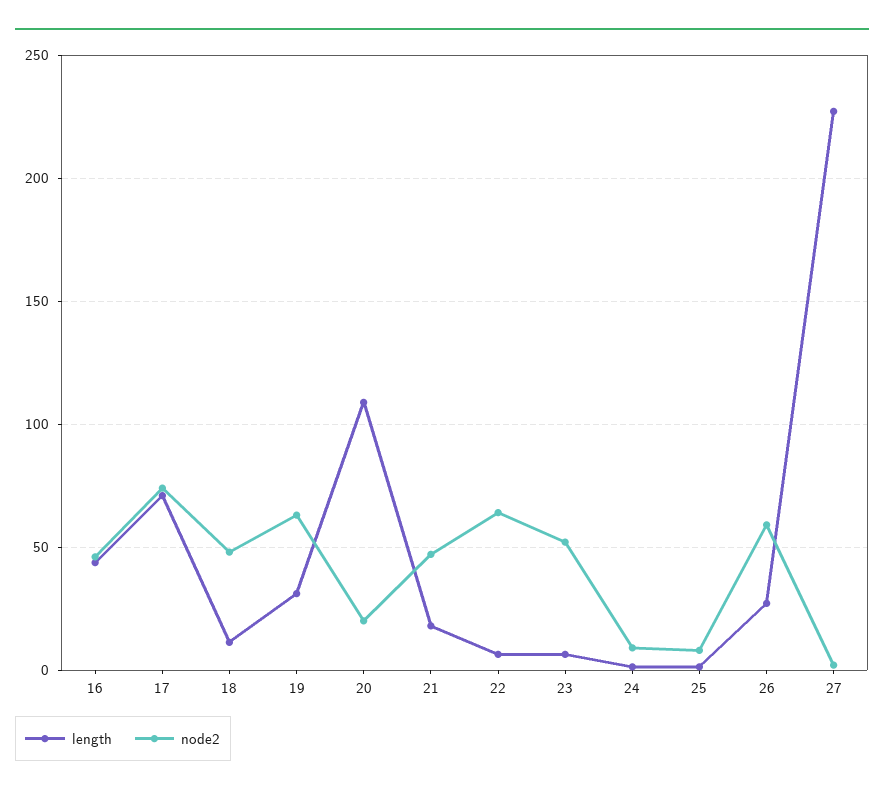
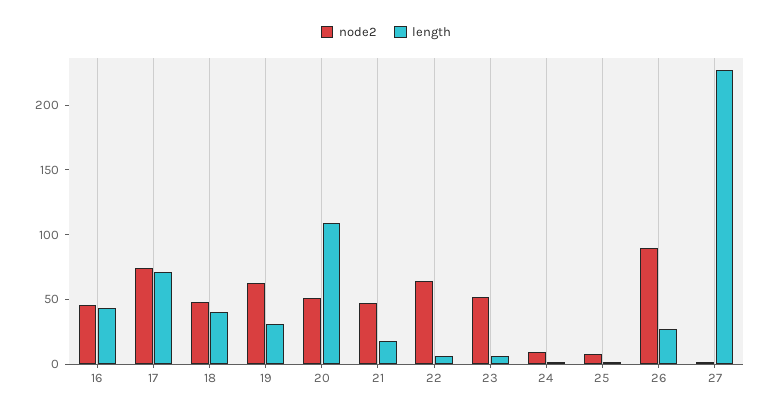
length, 18: 10 -> 40
node2, 20: 20 -> 50
node2, 26: 60 -> 90

